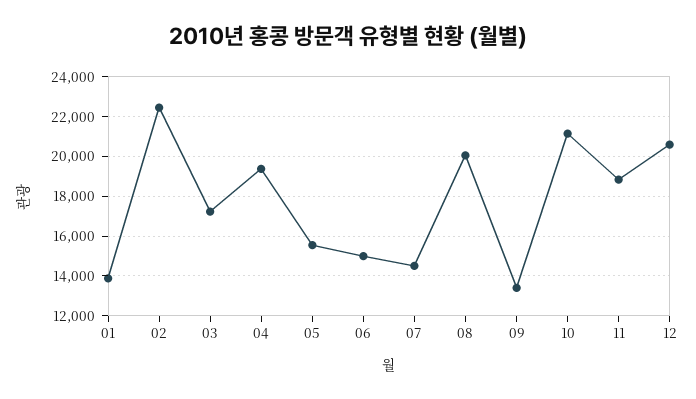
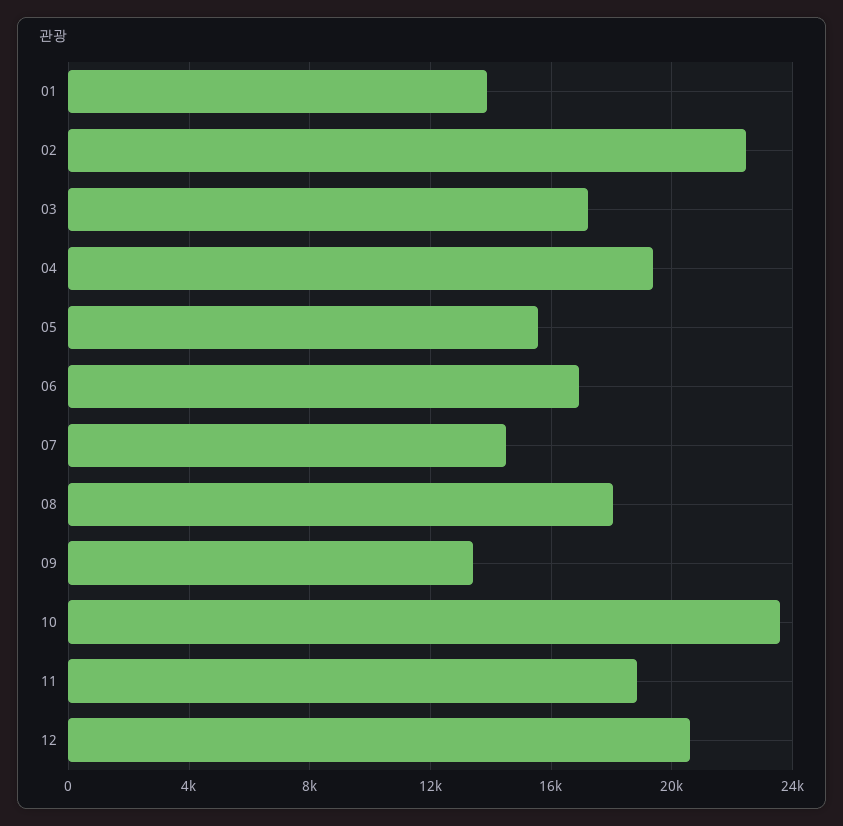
06: 15000 -> 17000
08: 20000 -> 18000
10: 21000 -> 23500

